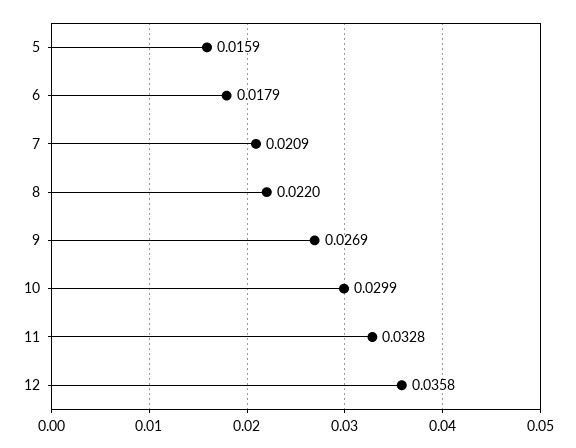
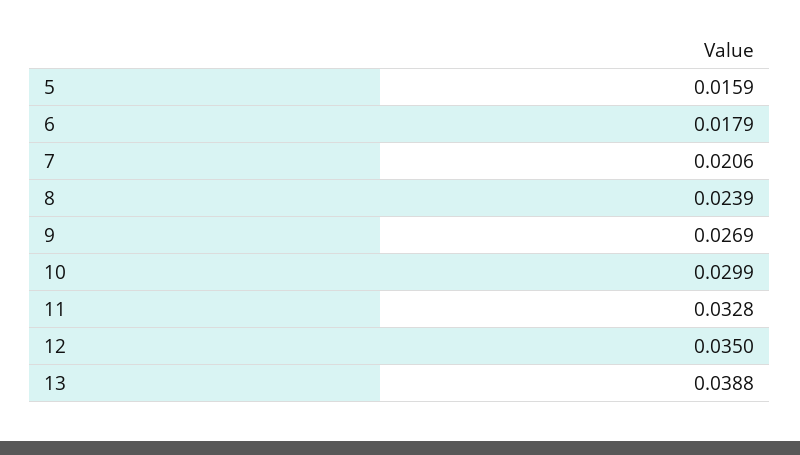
7: 0.0209 -> 0.0206
8: 0.022 -> 0.0239
12: 0.0358 -> 0.035
13: none -> 0.0388

